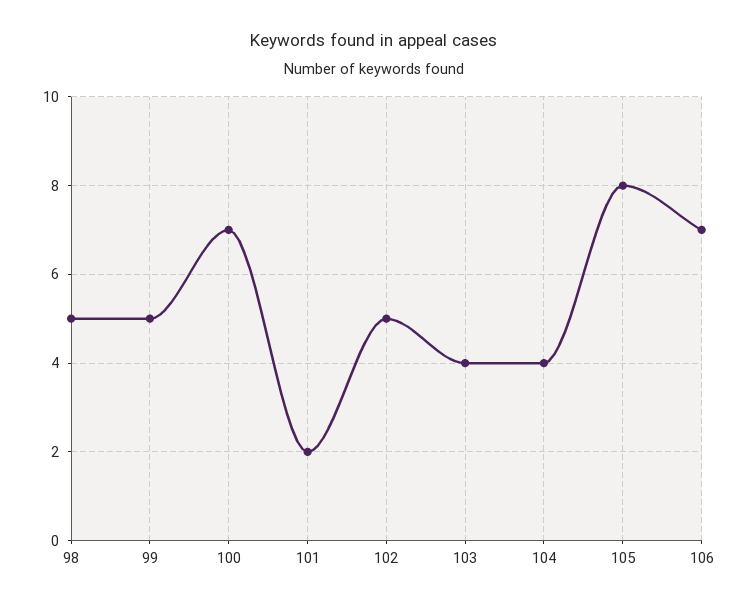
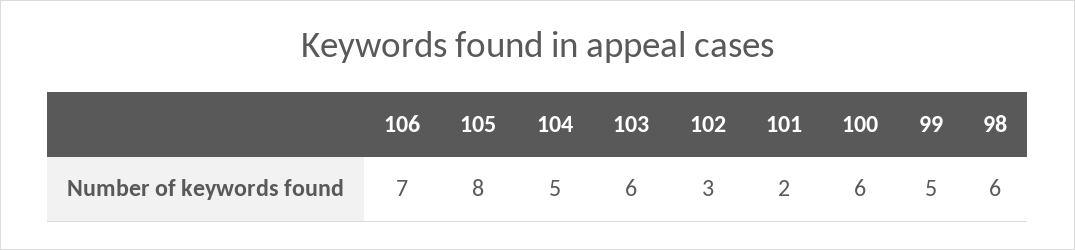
98: 5 -> 6
100: 7 -> 6
102: 5 -> 3
103: 4 -> 6
104: 4 -> 5

